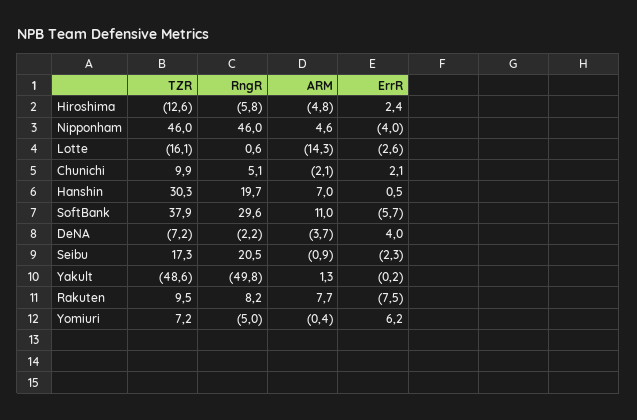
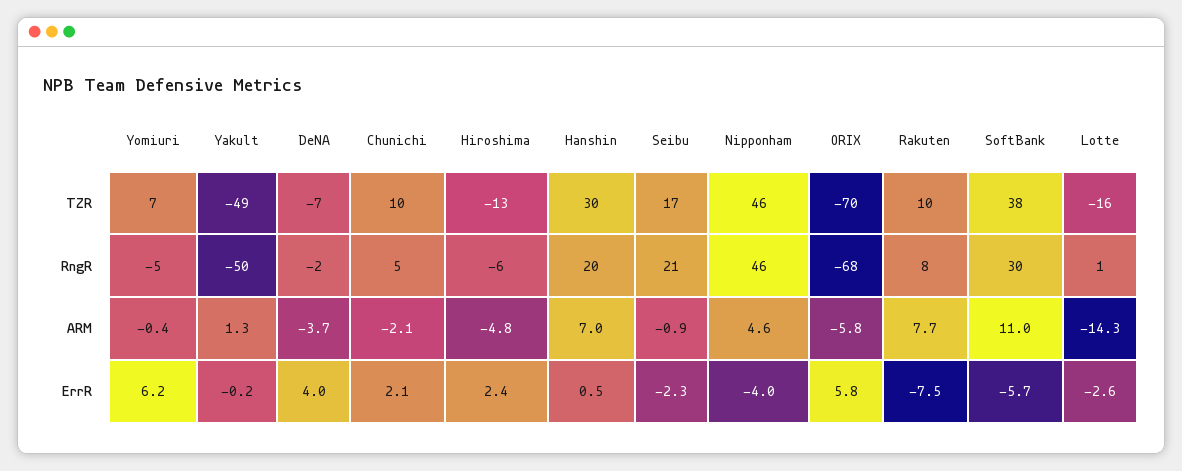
TZR, ORIX: none -> -70
RngR, ORIX: none -> -68
ARM, ORIX: none -> -5.8
ErrR, ORIX: none -> 5.8

